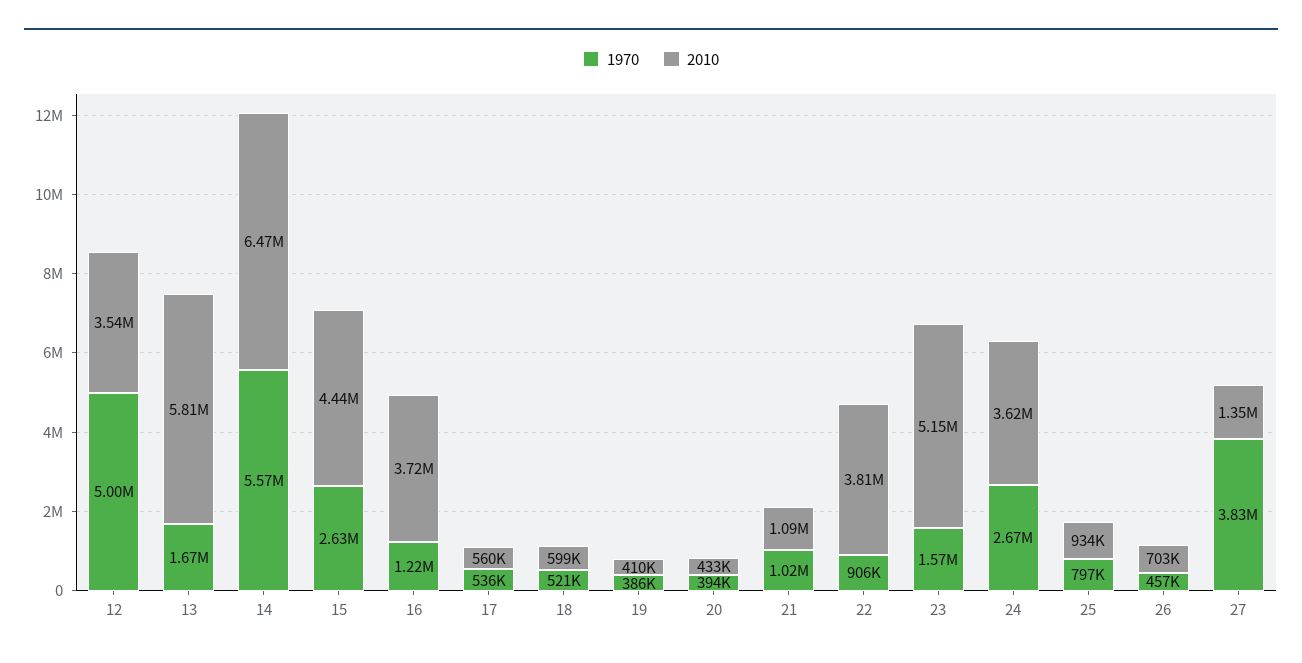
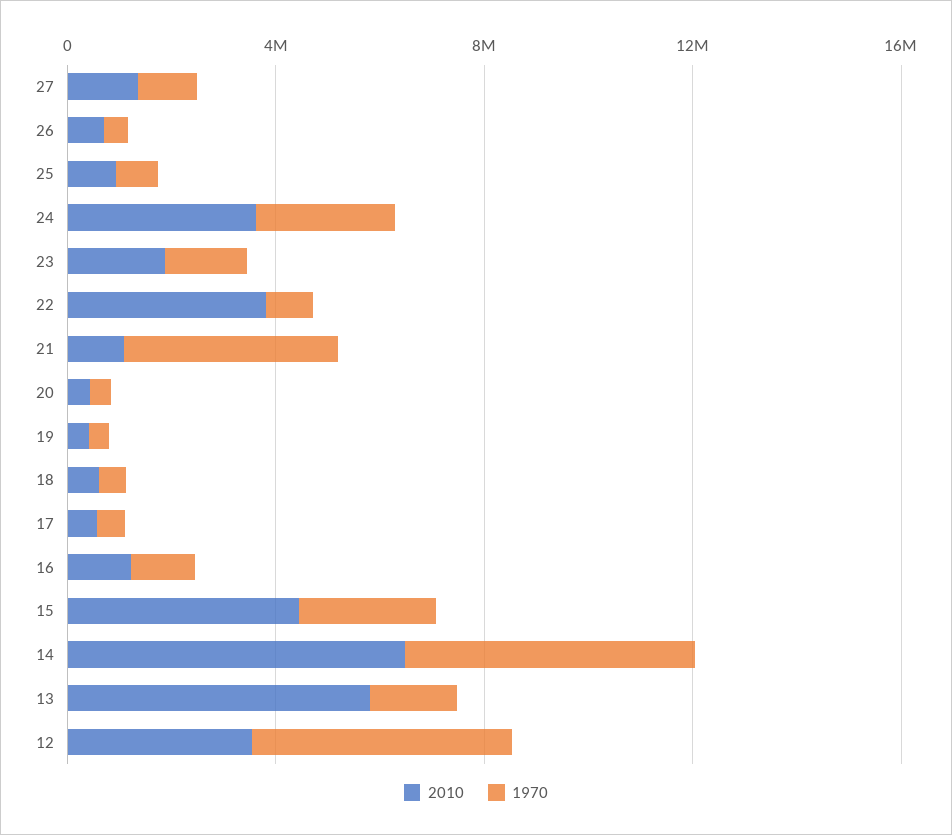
2010, 16: 3720000 -> 1000000
1970, 21: 1020000 -> 4000000
2010, 23: 5150000 -> 2000000
1970, 27: 3830000 -> 1000000

